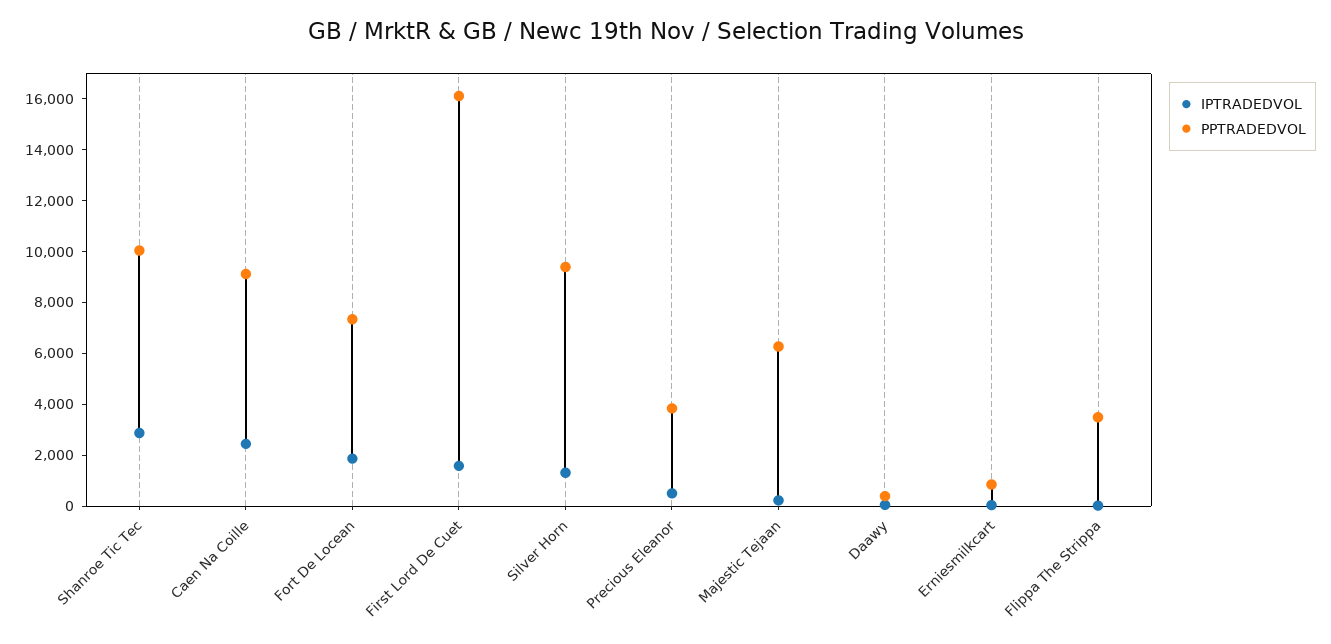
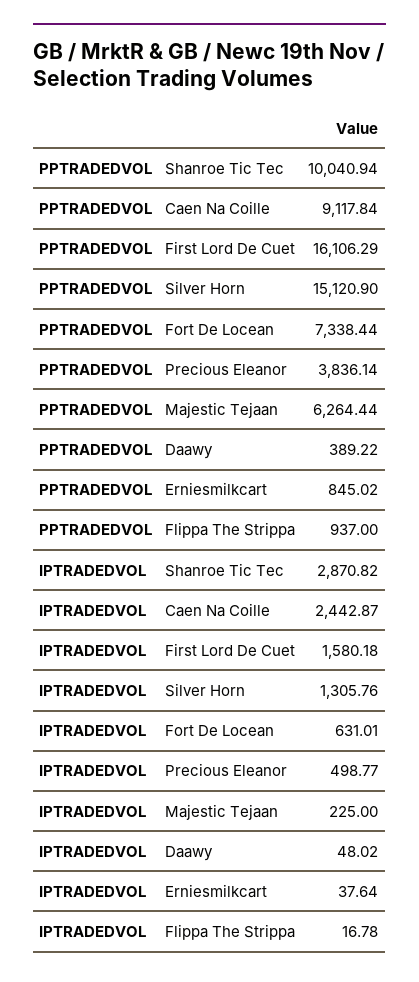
IPTRADEDVOL, Fort De Locean: 2000 -> 631.01
PPTRADEDVOL, Silver Horn: 9500 -> 15120.9
PPTRADEDVOL, Flippa The Strippa: 3500 -> 937

